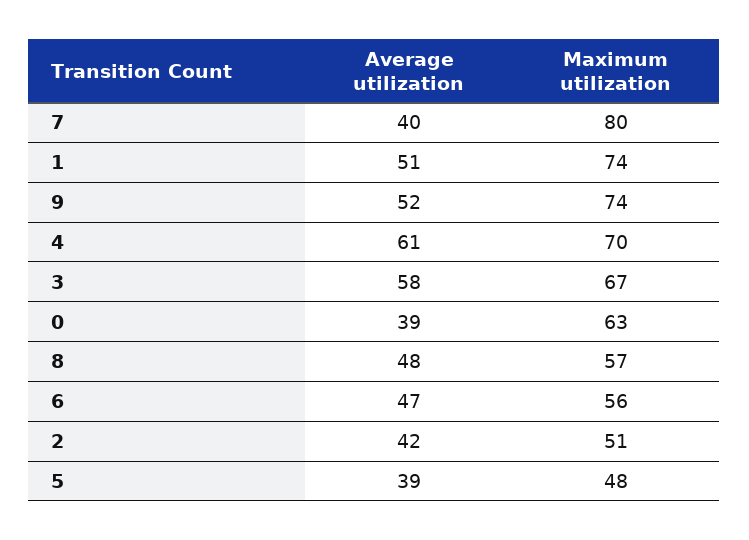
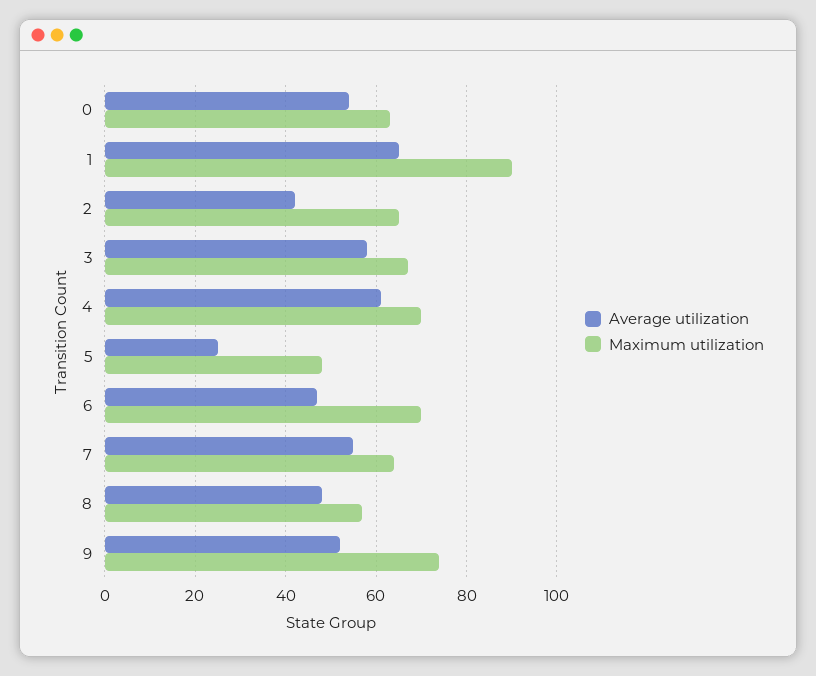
Average utilization, 7: 40 -> 55
Maximum utilization, 7: 80 -> 65
Average utilization, 1: 51 -> 65
Maximum utilization, 1: 74 -> 90
Average utilization, 0: 39 -> 55
Maximum utilization, 6: 56 -> 70
Maximum utilization, 2: 51 -> 65
Average utilization, 5: 39 -> 25

